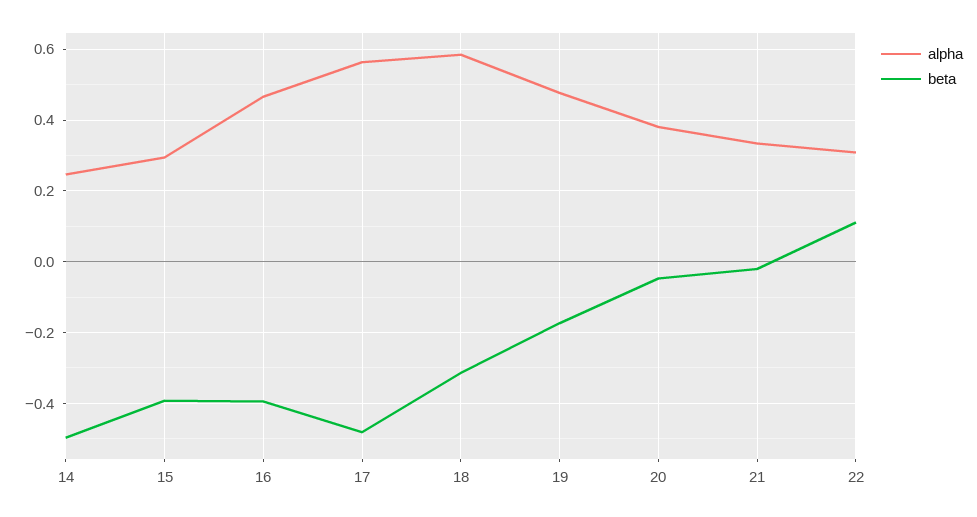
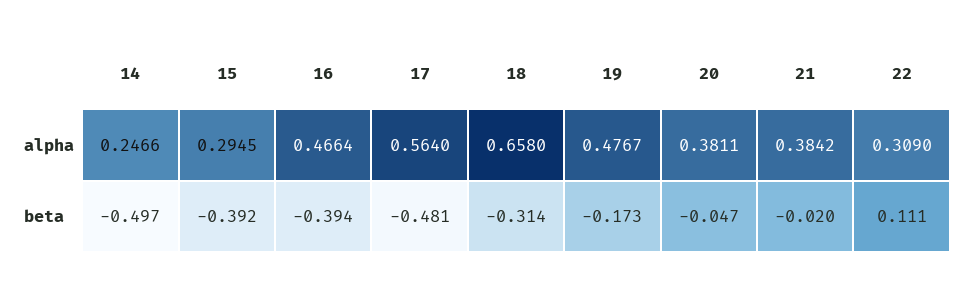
alpha, 18: 0.58 -> 0.658
alpha, 21: 0.34 -> 0.3842

